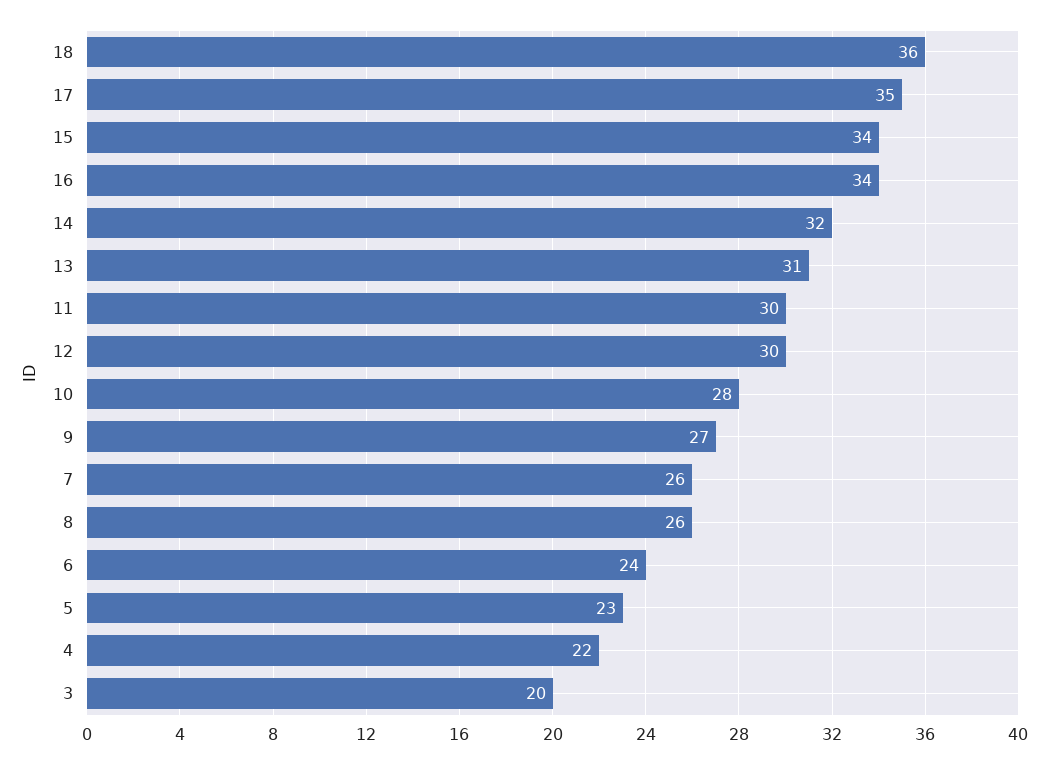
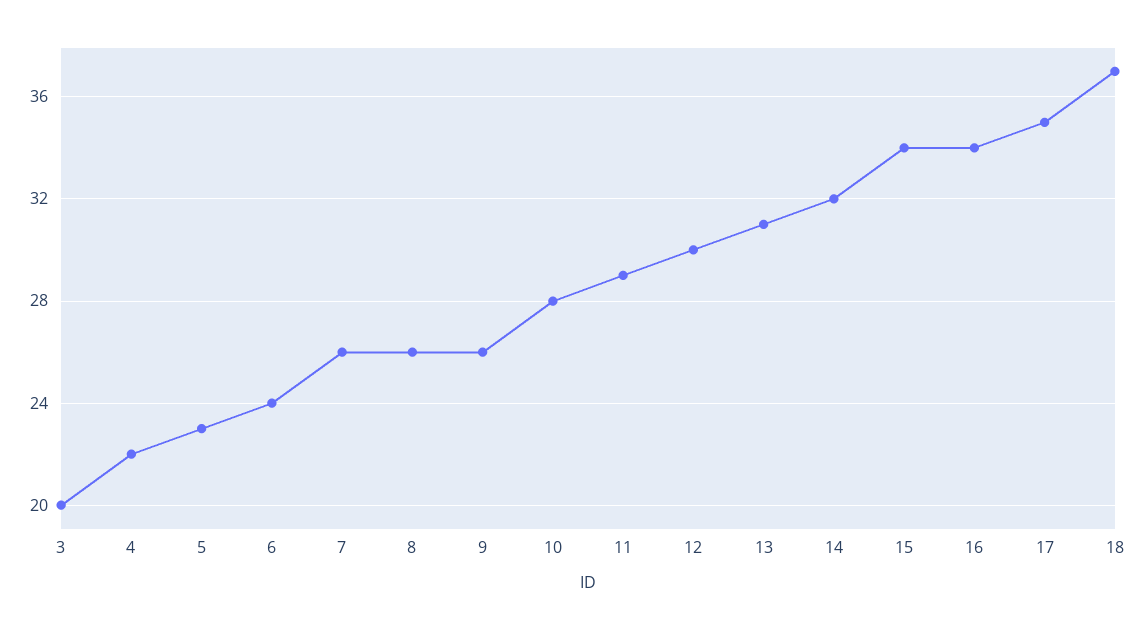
18: 36 -> 37
11: 30 -> 29
9: 27 -> 26

